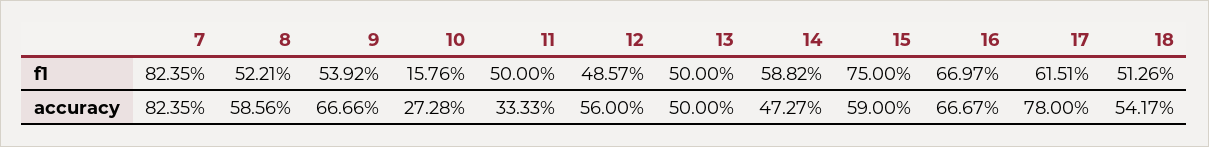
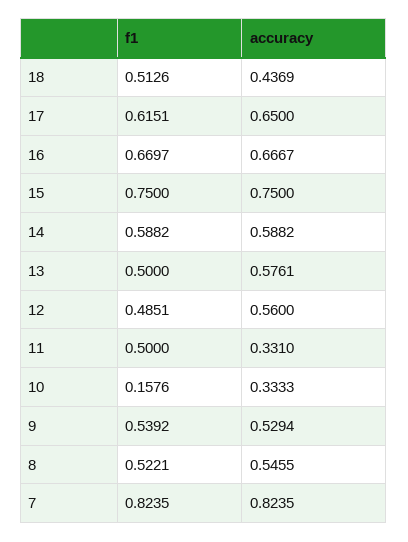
12, f1: 0.4857 -> 0.4851
8, accuracy: 0.5856 -> 0.5455
9, accuracy: 0.6666 -> 0.5294
10, accuracy: 0.2728 -> 0.3333
11, accuracy: 0.3333 -> 0.331
13, accuracy: 0.5 -> 0.5761
14, accuracy: 0.4727 -> 0.5882
15, accuracy: 0.59 -> 0.75
17, accuracy: 0.78 -> 0.65
18, accuracy: 0.5417 -> 0.4369

